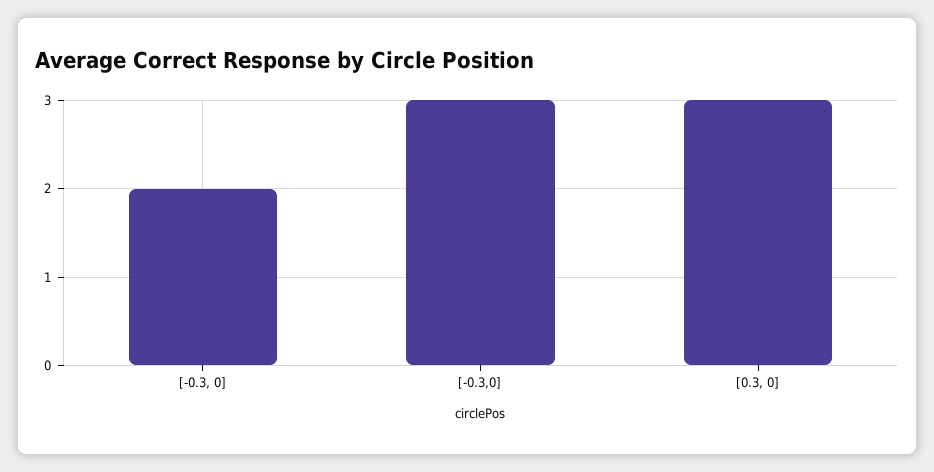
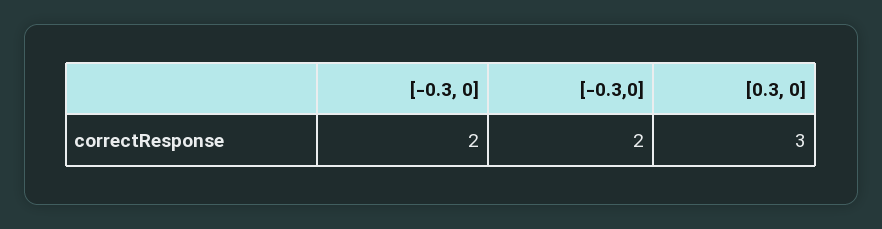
[-0.3,0]: 3 -> 2

